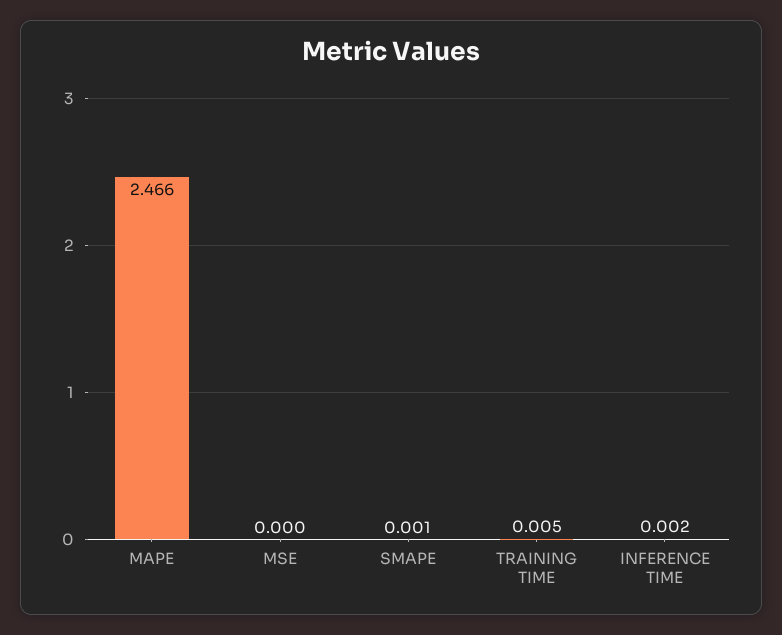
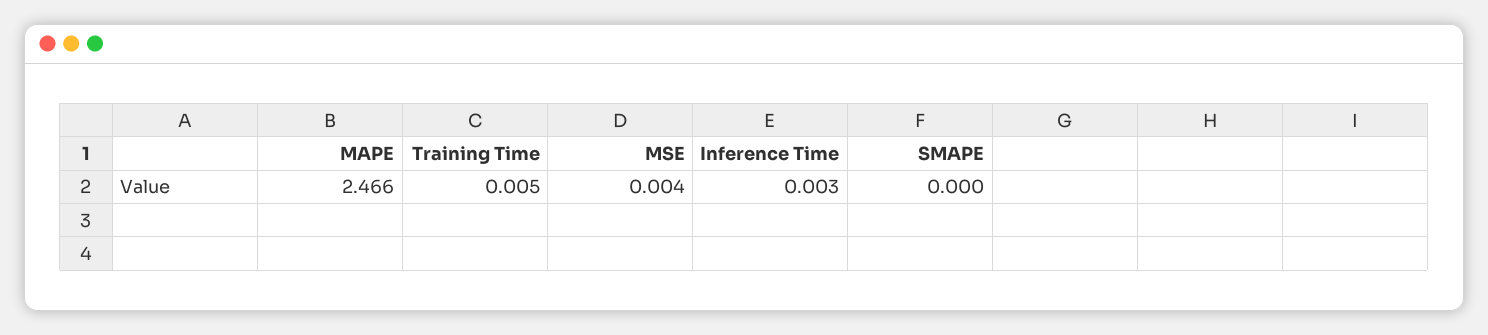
MSE: 0 -> 0.004
SMAPE: 0.001 -> 0
INFERENCE TIME: 0.002 -> 0.003

